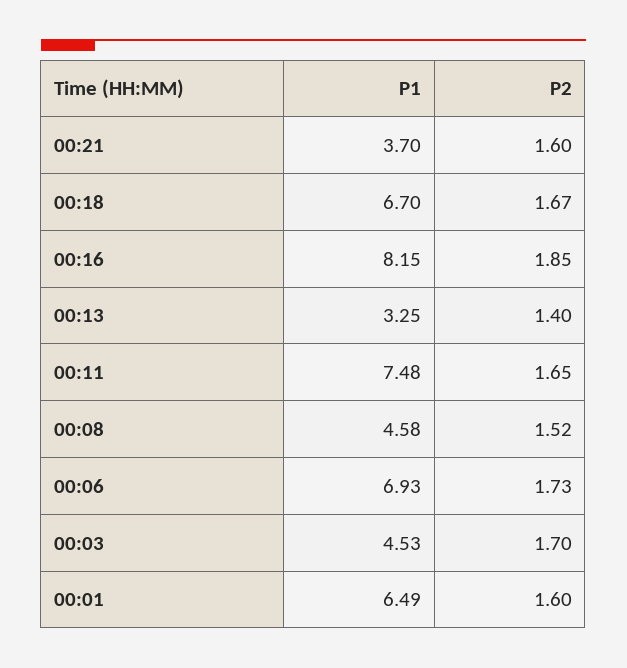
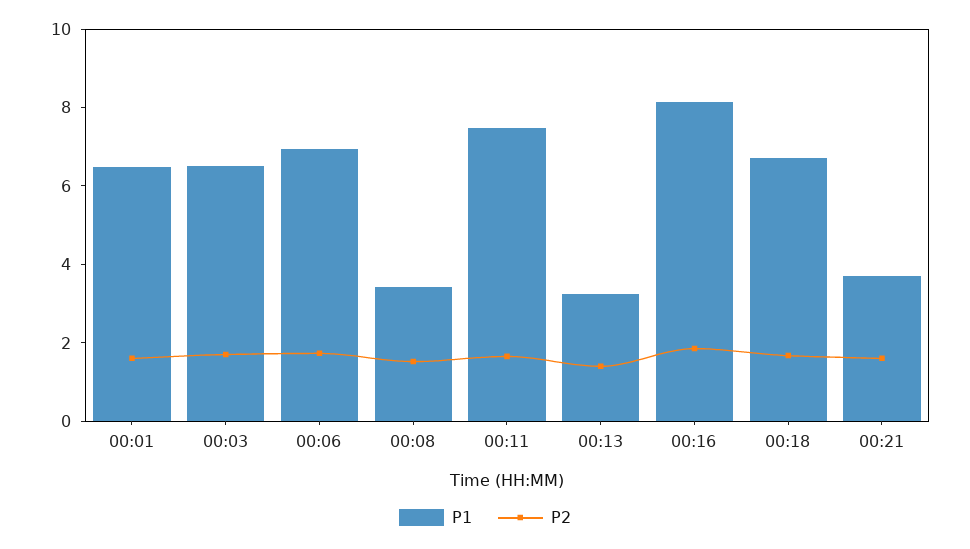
P1, 00:08: 4.58 -> 3.5
P1, 00:03: 4.53 -> 6.5

